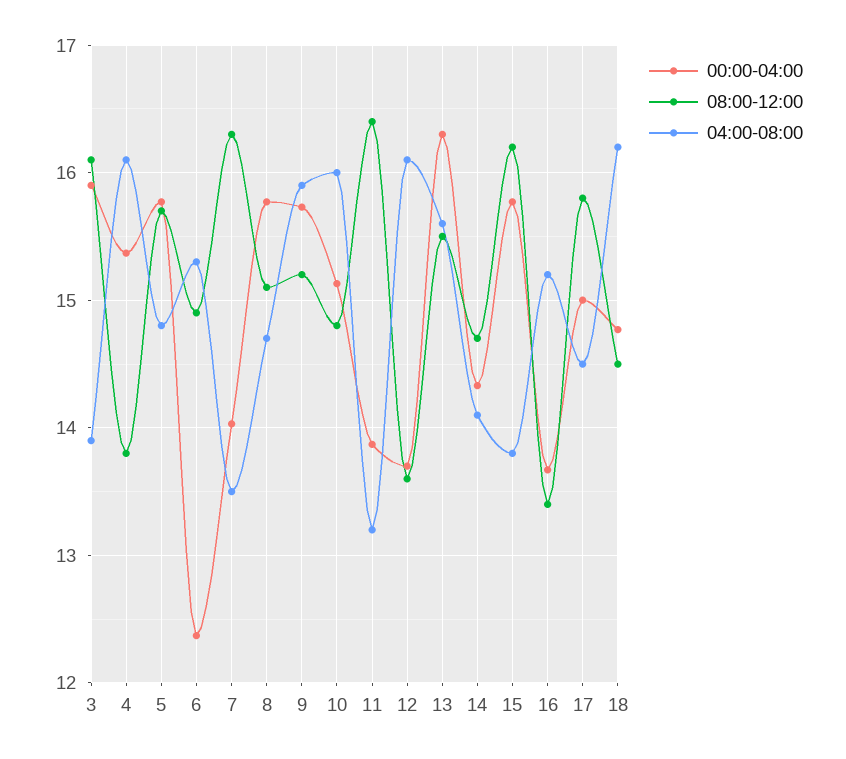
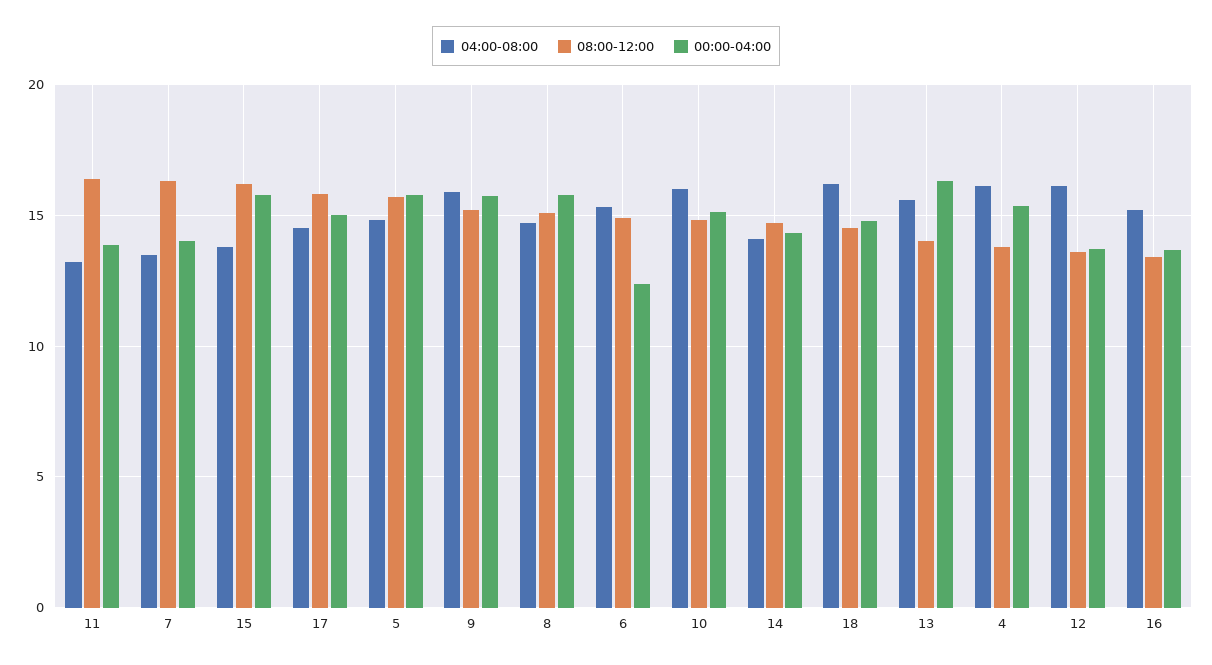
00:00-04:00, 3: 15.9 -> none
08:00-12:00, 3: 16.1 -> none
04:00-08:00, 3: 13.9 -> none
08:00-12:00, 13: 15.5 -> 14

